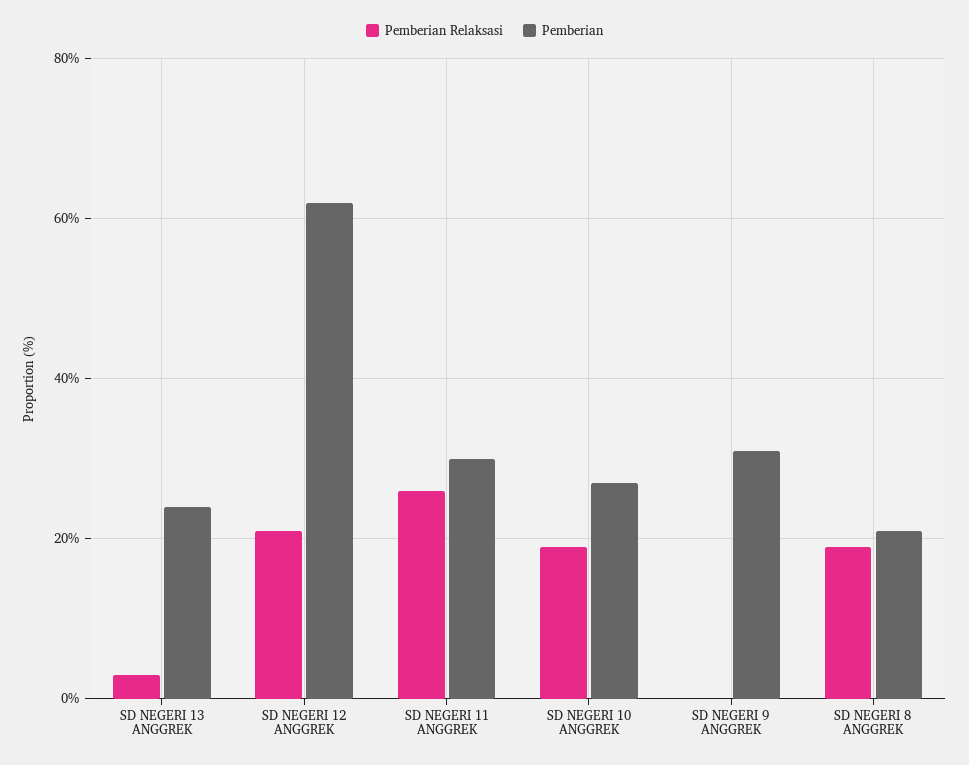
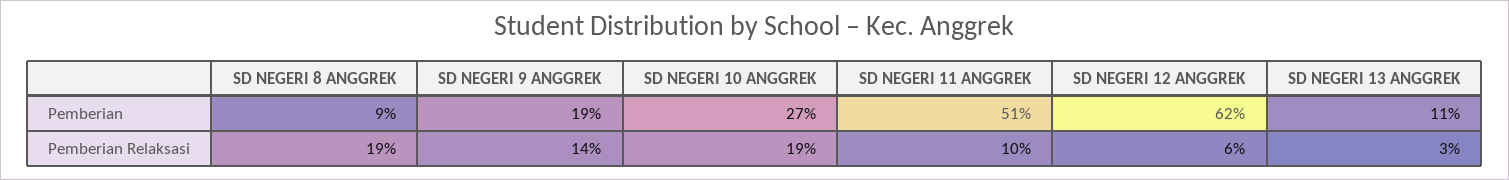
Pemberian, SD NEGERI 13 ANGGREK: 25 -> 11
Pemberian Relaksasi, SD NEGERI 12 ANGGREK: 20 -> 6
Pemberian Relaksasi, SD NEGERI 11 ANGGREK: 25 -> 10
Pemberian, SD NEGERI 11 ANGGREK: 30 -> 51
Pemberian Relaksasi, SD NEGERI 9 ANGGREK: 0 -> 14
Pemberian, SD NEGERI 9 ANGGREK: 30 -> 19
Pemberian, SD NEGERI 8 ANGGREK: 20 -> 9

